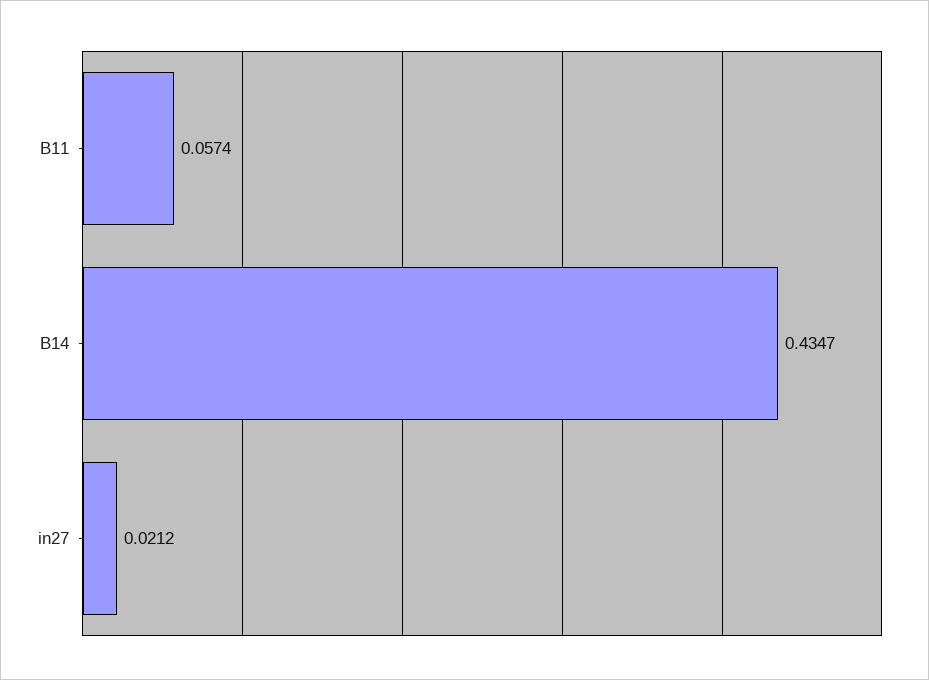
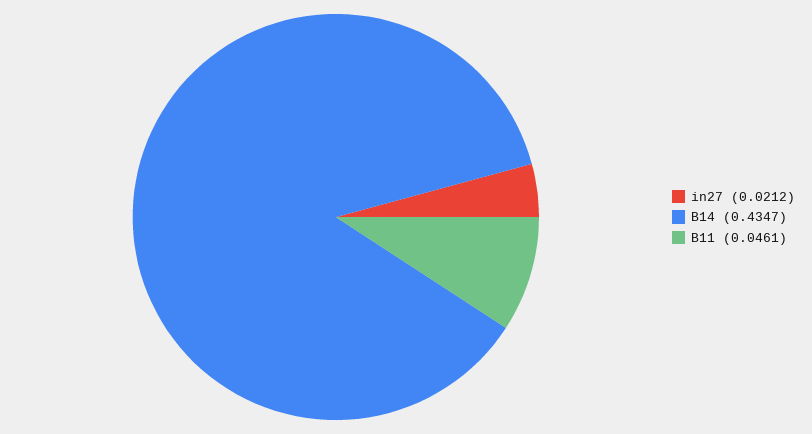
B11: 0.0574 -> 0.0461

